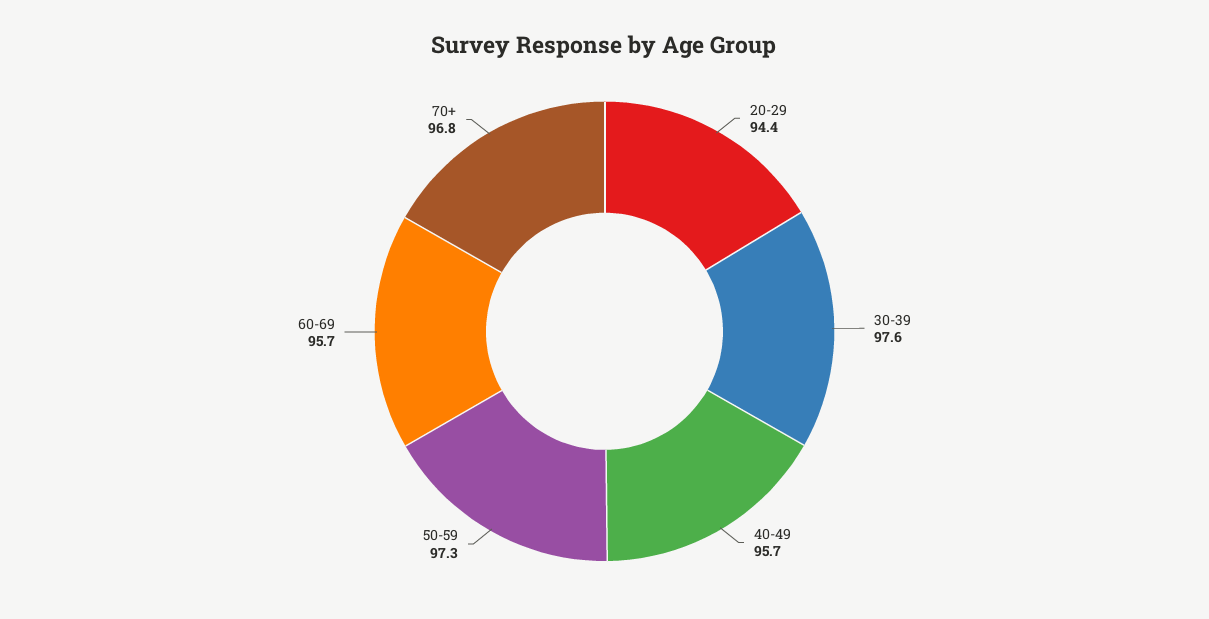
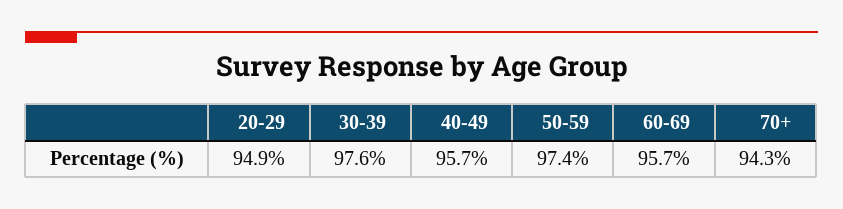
20-29: 94.4 -> 94.9
50-59: 97.3 -> 97.4
70+: 96.8 -> 94.3

